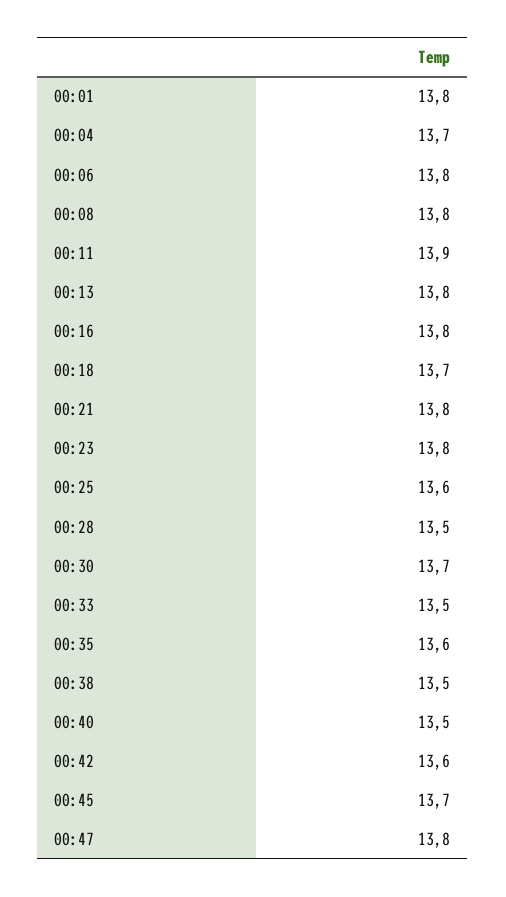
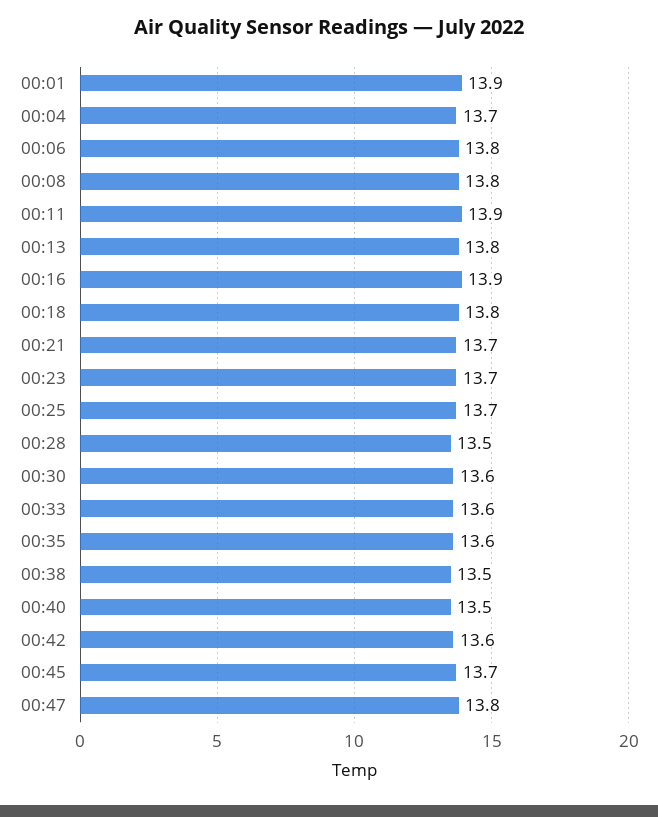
00:01: 13.8 -> 13.9
00:16: 13.8 -> 13.9
00:18: 13.7 -> 13.8
00:21: 13.8 -> 13.7
00:23: 13.8 -> 13.7
00:25: 13.6 -> 13.7
00:30: 13.7 -> 13.6
00:33: 13.5 -> 13.6

